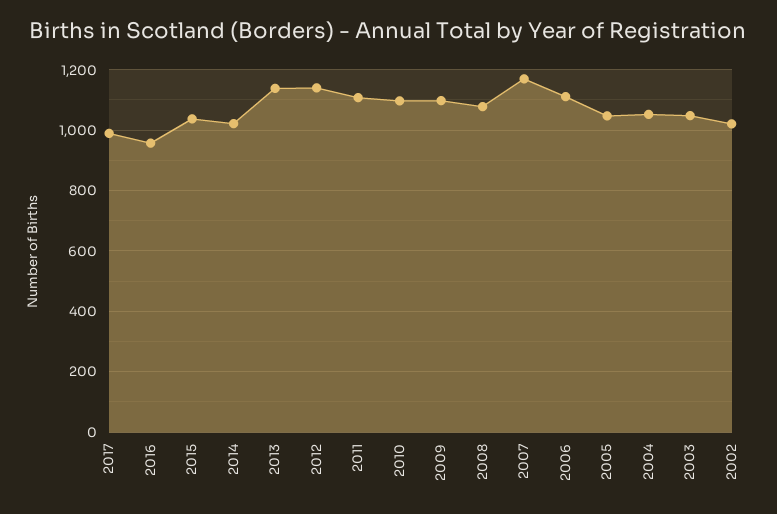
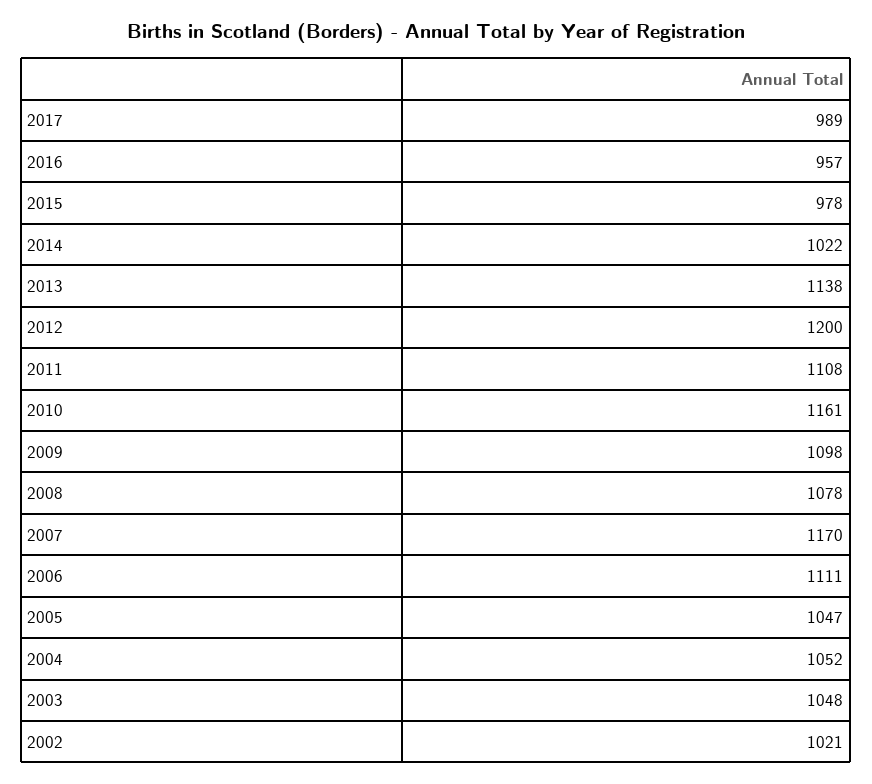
2015: 1040 -> 978
2012: 1140 -> 1200
2010: 1100 -> 1161

